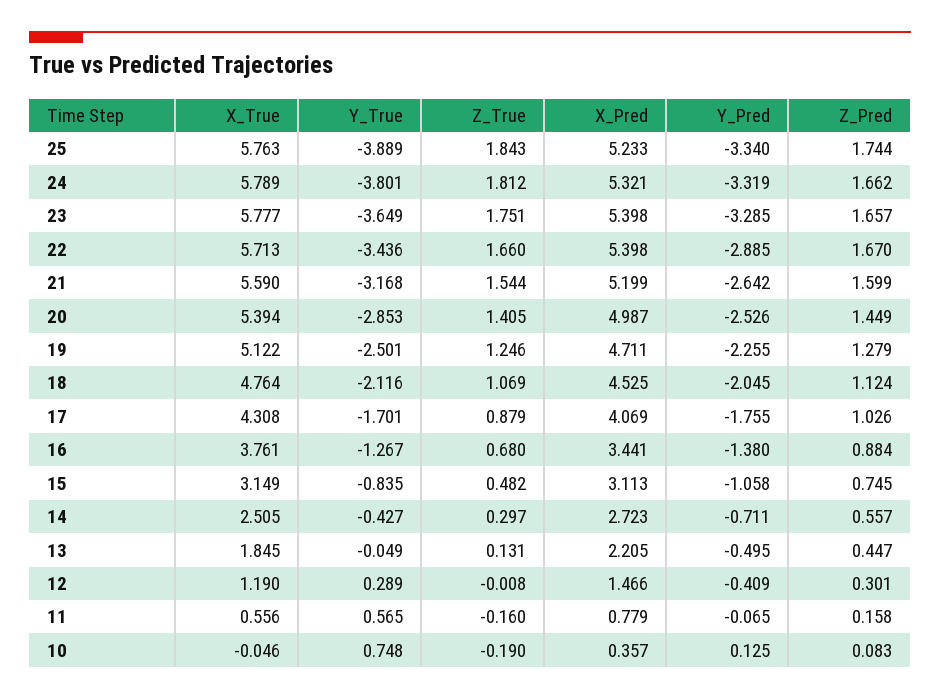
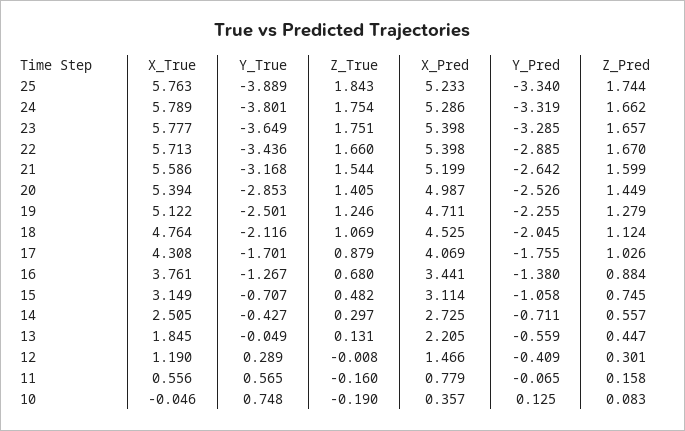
Z_True, 24: 1.812 -> 1.754
X_Pred, 24: 5.321 -> 5.286
X_True, 21: 5.59 -> 5.586
Y_True, 15: -0.835 -> -0.707
X_Pred, 15: 3.113 -> 3.114
X_Pred, 14: 2.723 -> 2.725
Y_Pred, 13: -0.495 -> -0.559

